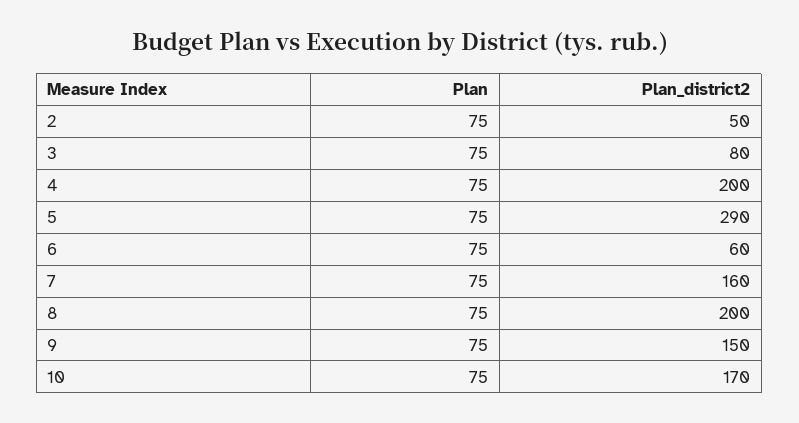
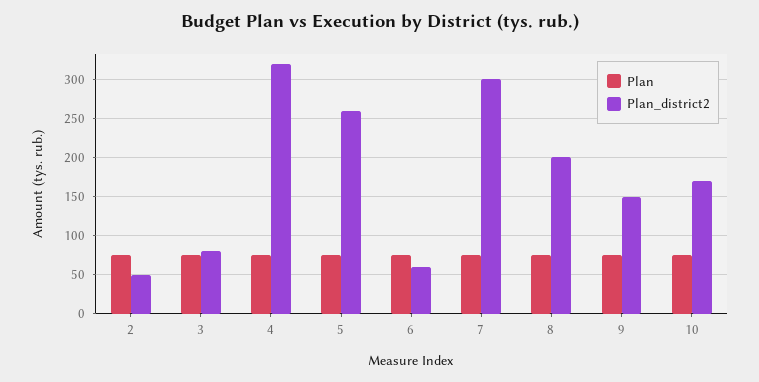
Plan_district2, 4: 200 -> 320
Plan_district2, 5: 290 -> 260
Plan_district2, 7: 160 -> 300

